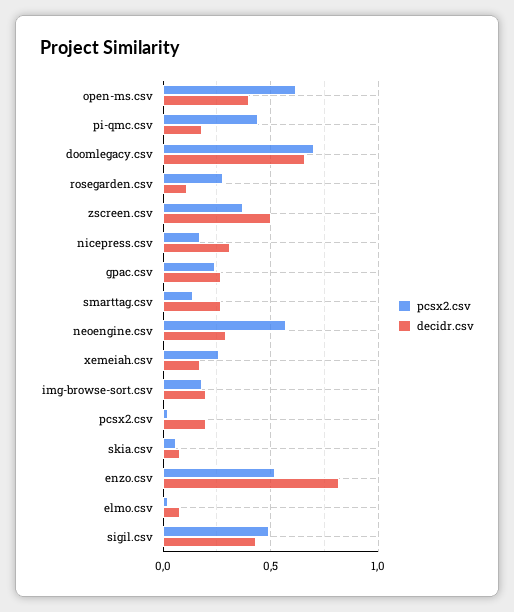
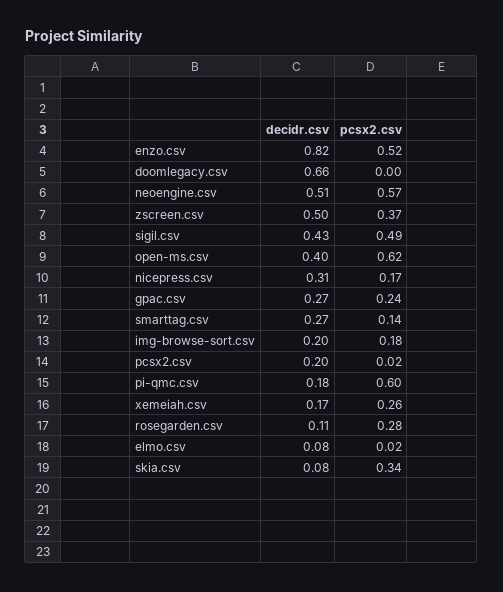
pcsx2.csv, pi-qmc.csv: 0.45 -> 0.6
pcsx2.csv, doomlegacy.csv: 0.7 -> 0
decidr.csv, neoengine.csv: 0.3 -> 0.51
pcsx2.csv, skia.csv: 0.05 -> 0.34

